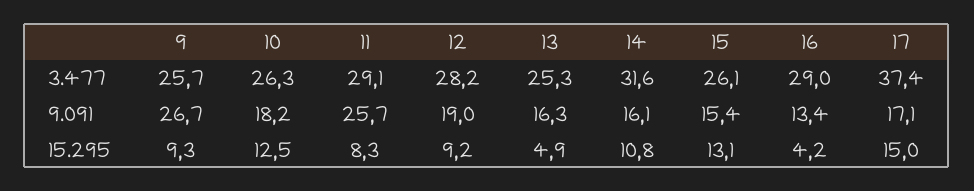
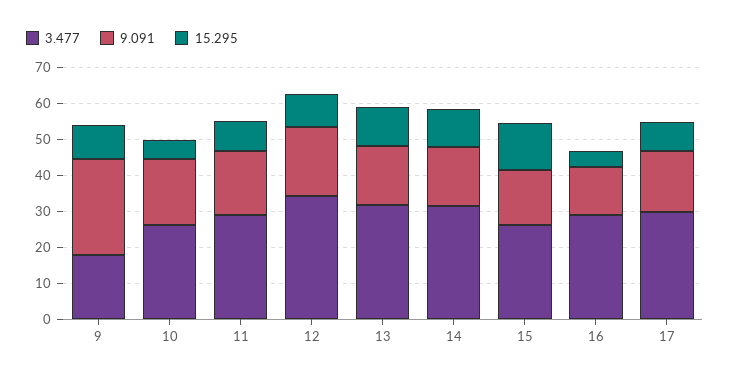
3.477, 9: 25.7 -> 17.5
3.477, 12: 28.2 -> 35
3.477, 13: 25.3 -> 32.5
3.477, 17: 37.4 -> 30
9.091, 11: 25.7 -> 17.5
15.295, 10: 12.5 -> 5
15.295, 13: 4.9 -> 10
15.295, 17: 15 -> 7.5

